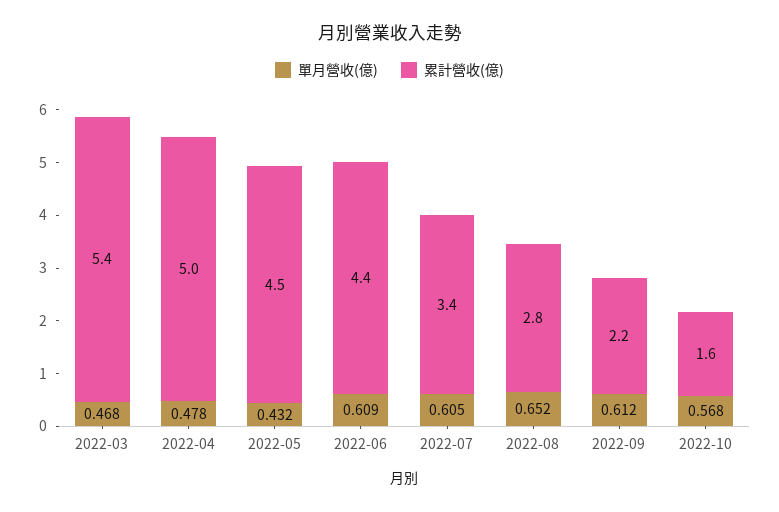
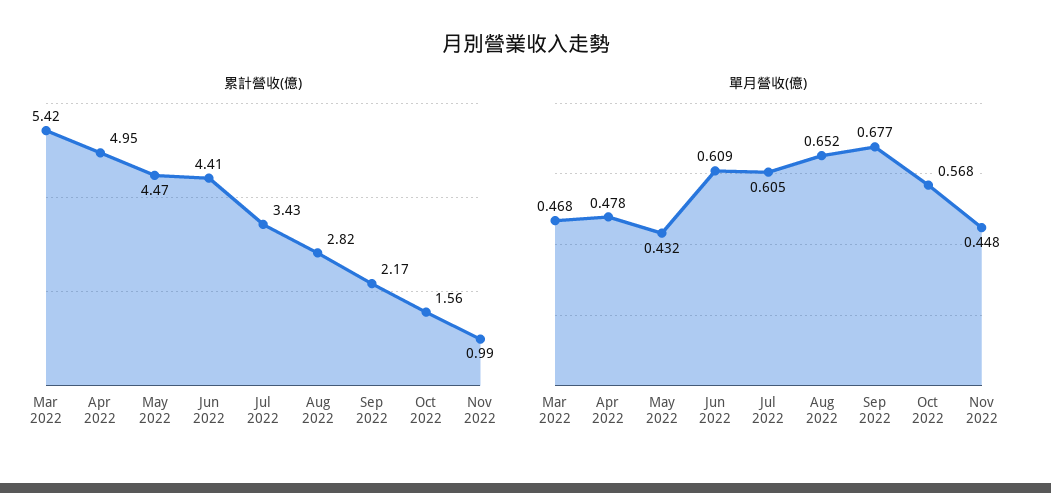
單月營收(億), 2022-09: 0.612 -> 0.677
累計營收(億), Nov 2022: none -> 0.99
單月營收(億), Nov 2022: none -> 0.448

